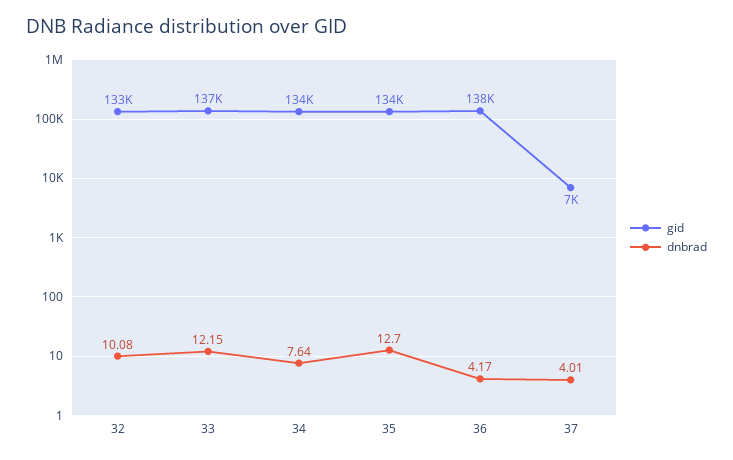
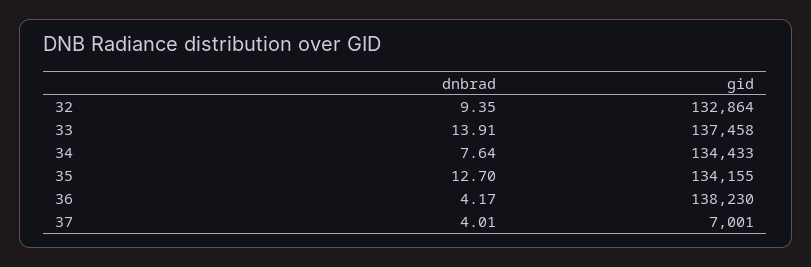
dnbrad, 32: 10.08 -> 9.35
dnbrad, 33: 12.15 -> 13.91

